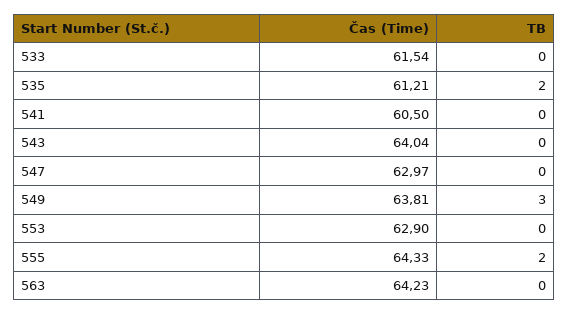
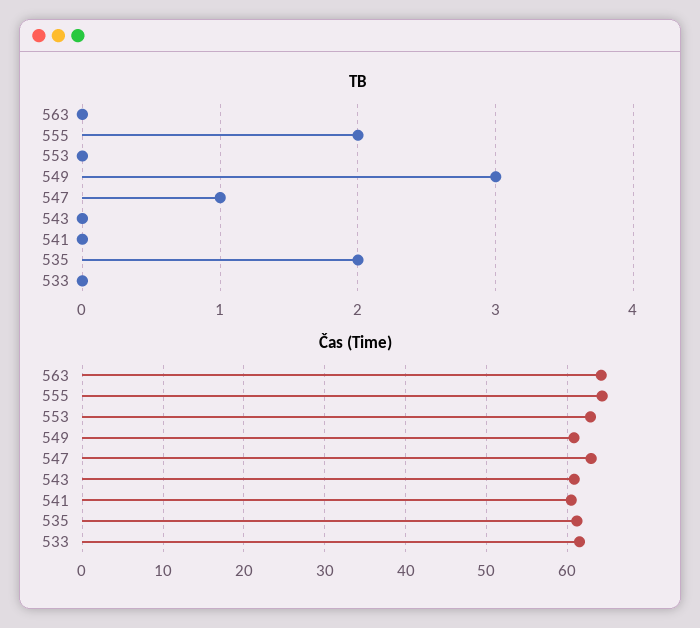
Čas (Time), 543: 64.04 -> 61
TB, 547: 0 -> 1
Čas (Time), 549: 63.81 -> 61

